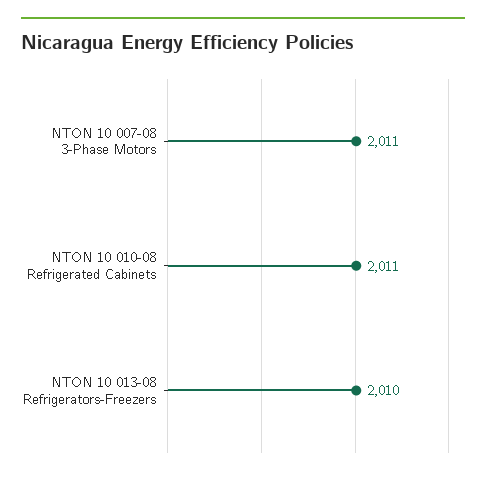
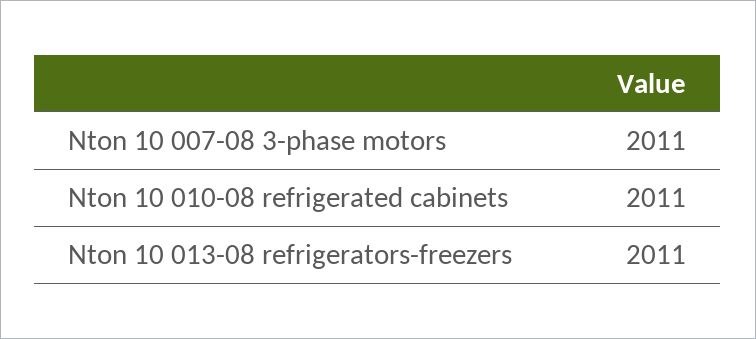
NTON 10 013-08 Refrigerators-Freezers: 2010 -> 2011

